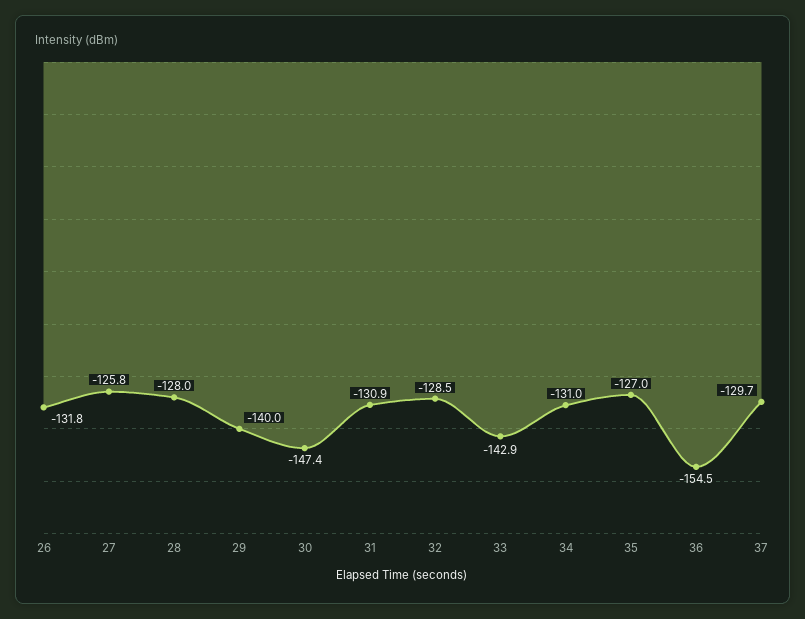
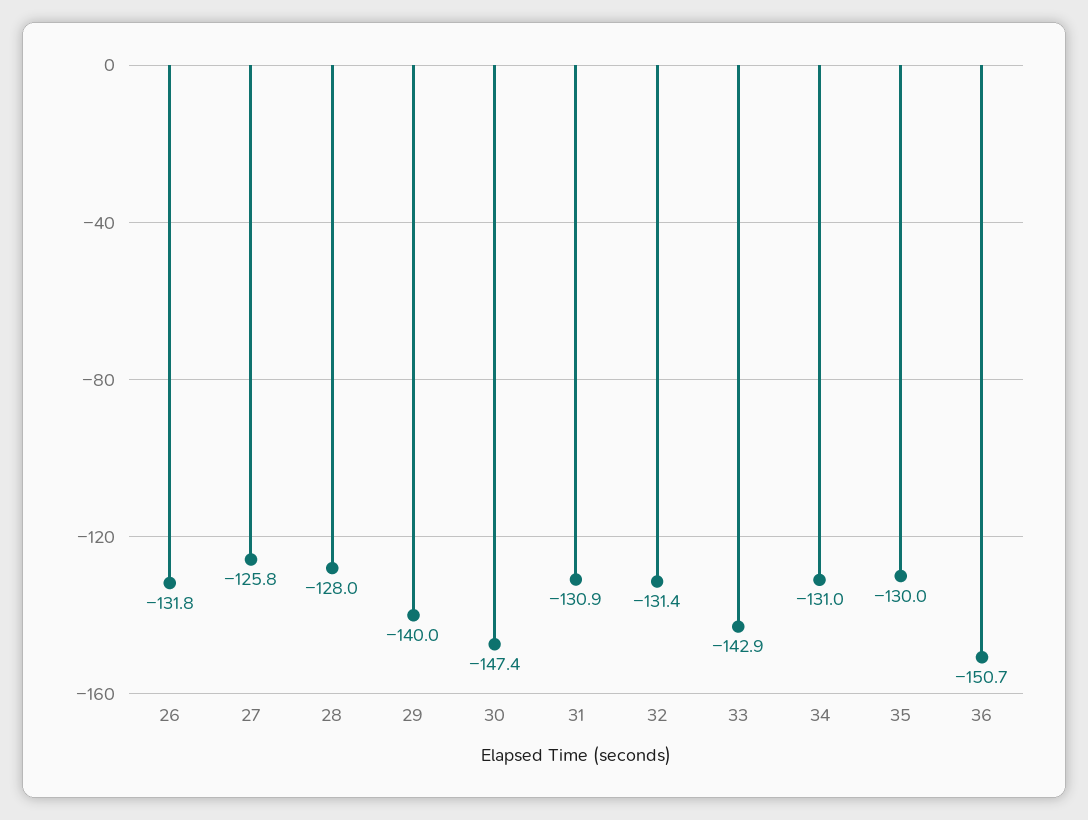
32: -128.5 -> -131.4
35: -127 -> -130
36: -154.5 -> -150.7
37: -129.7 -> none

